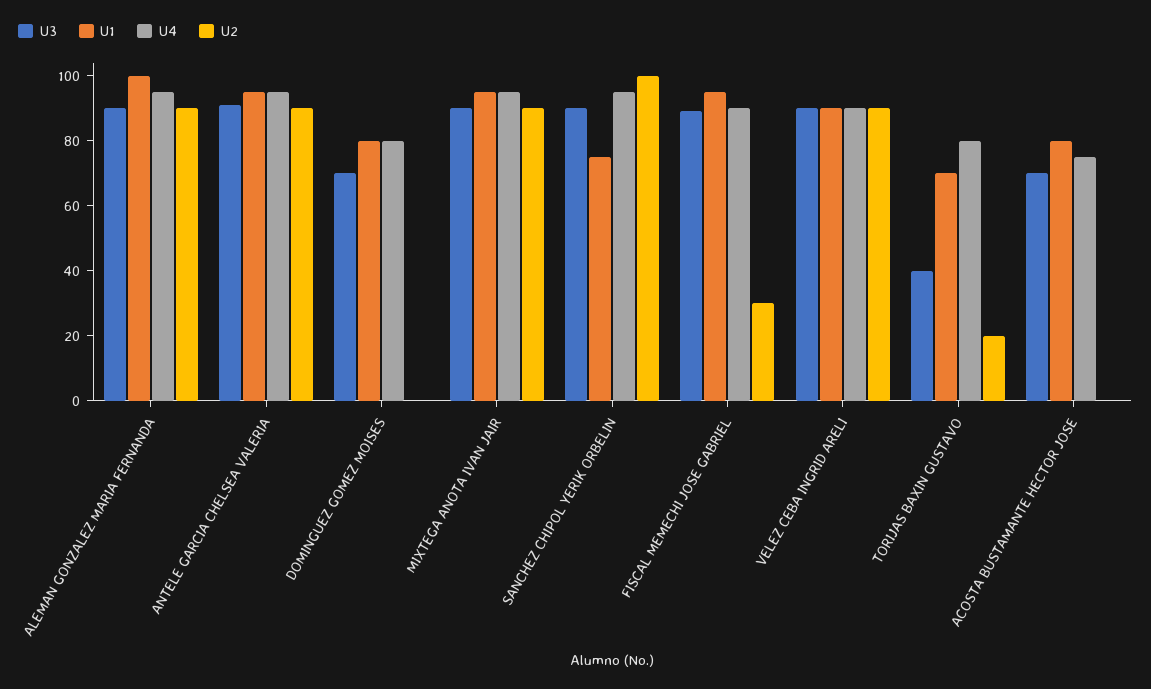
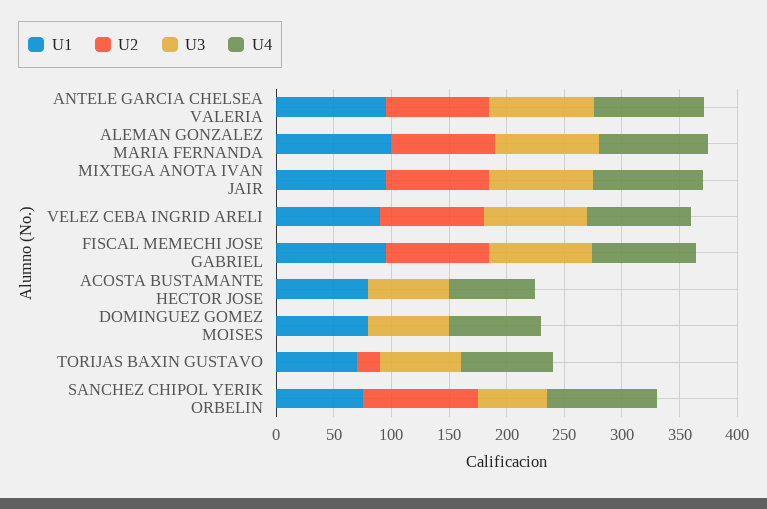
U3, SANCHEZ CHIPOL YERIK ORBELIN: 90 -> 60
U2, FISCAL MEMECHI JOSE GABRIEL: 30 -> 90
U3, TORIJAS BAXIN GUSTAVO: 40 -> 70

